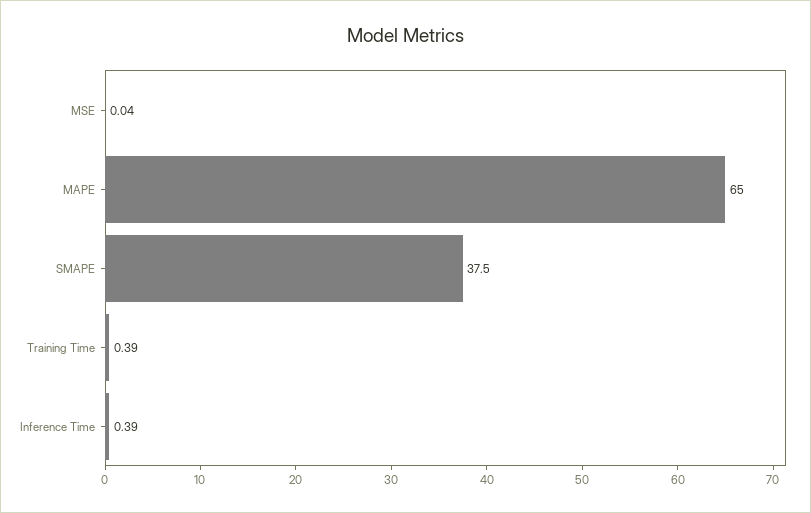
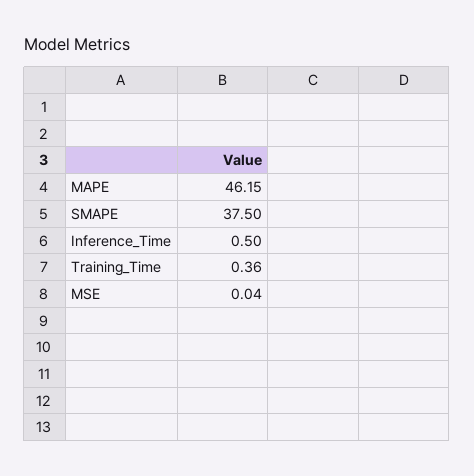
MAPE: 65 -> 46.15
Training Time: 0.39 -> 0.36
Inference Time: 0.39 -> 0.5

